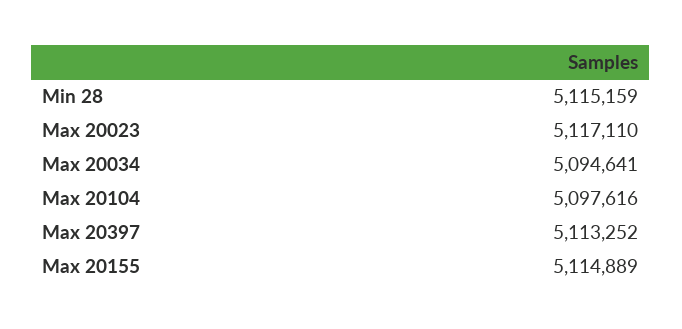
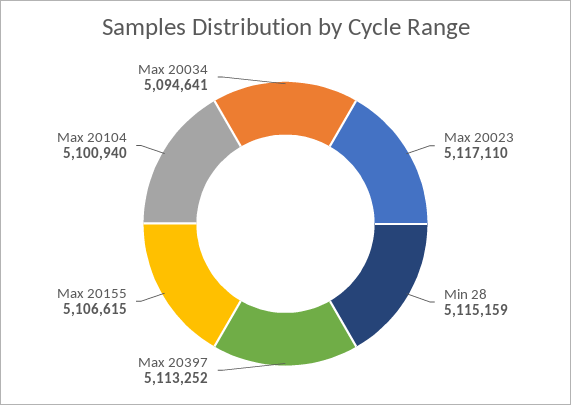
Max 20104: 5097616 -> 5100940
Max 20155: 5114889 -> 5106615

